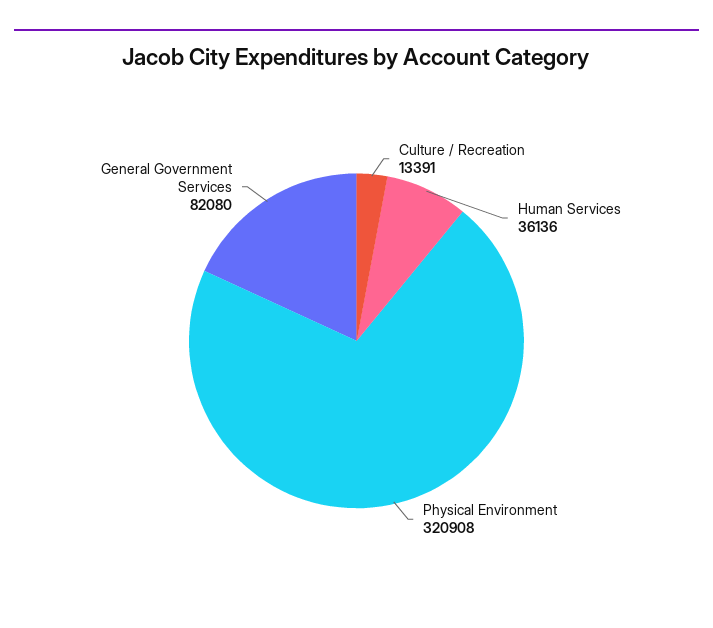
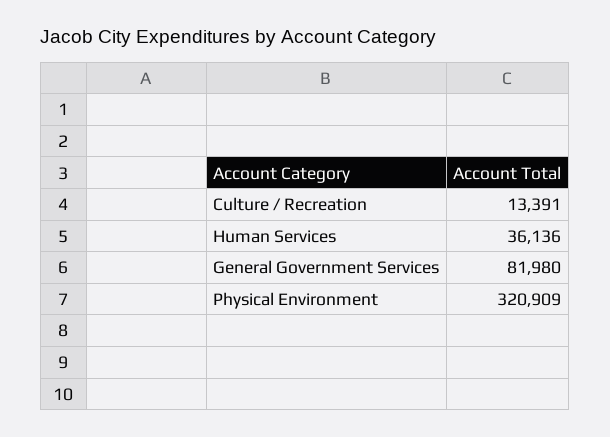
Physical Environment: 320908 -> 320909
General Government Services: 82080 -> 81980

